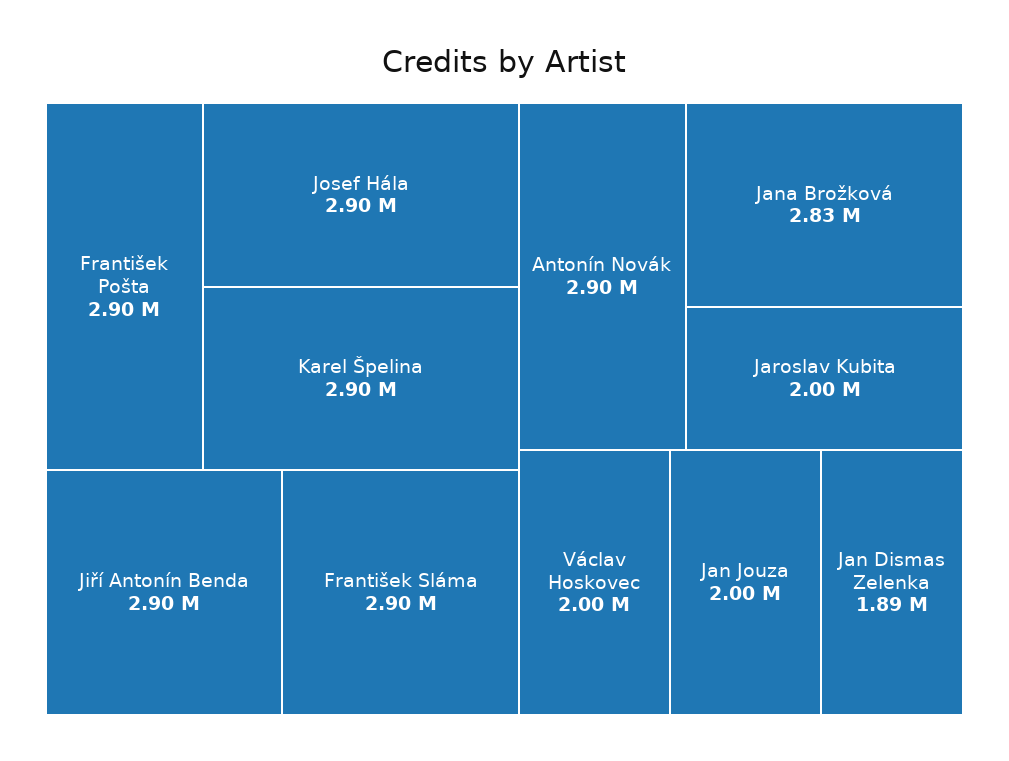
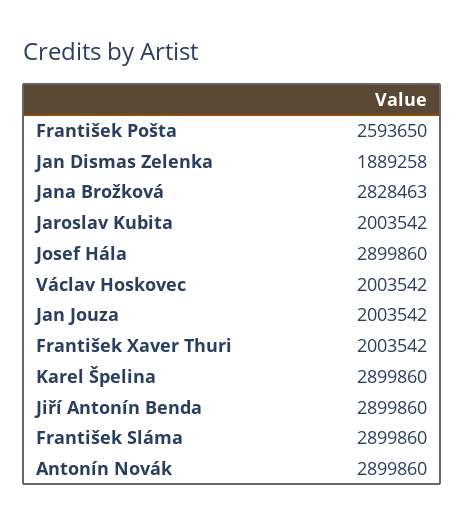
František Pošta: 2900000 -> 2593650
František Xaver Thuri: none -> 2003542

